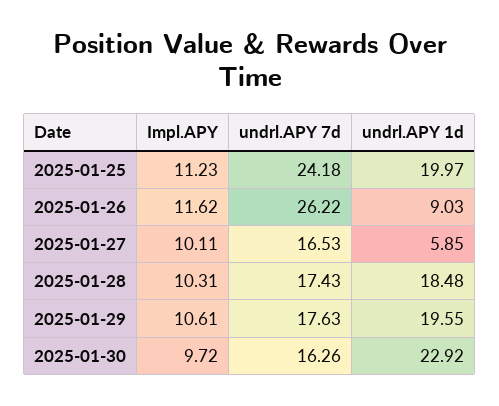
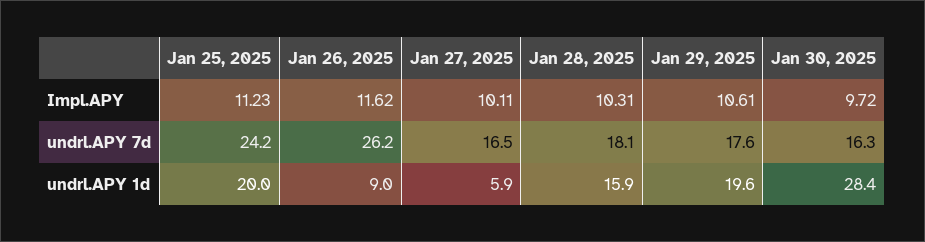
undrl.APY 7d, 2025-01-28: 17.43 -> 18.1
undrl.APY 1d, 2025-01-28: 18.48 -> 15.9
undrl.APY 1d, 2025-01-30: 22.92 -> 28.4

